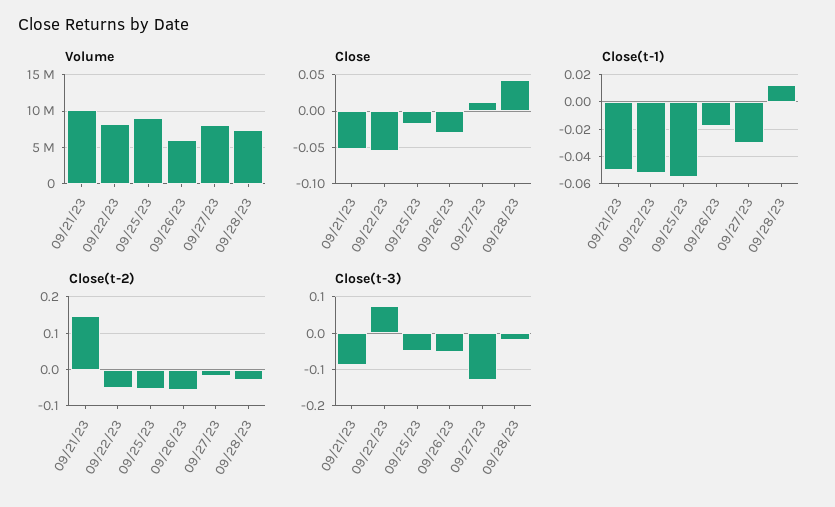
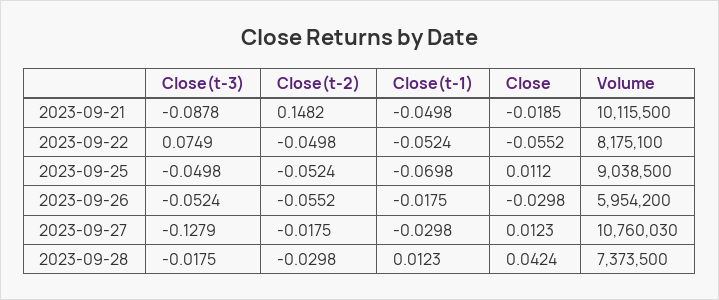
Volume, 09/27/23: 8000000 -> 10760030
Close, 09/21/23: -0.05 -> -0.0185
Close, 09/25/23: -0.02 -> 0.0112
Close(t-1), 09/25/23: -0.055 -> -0.0698

